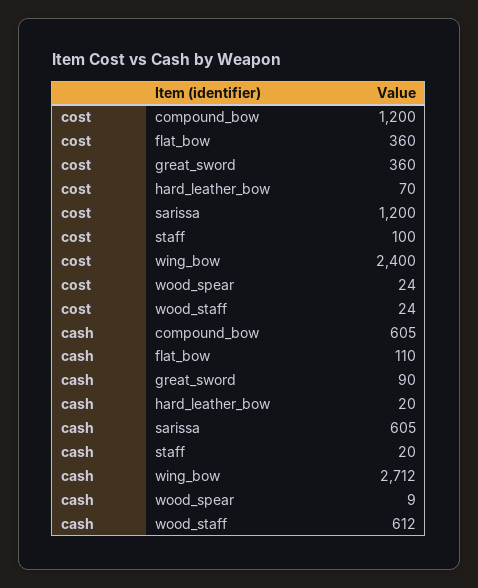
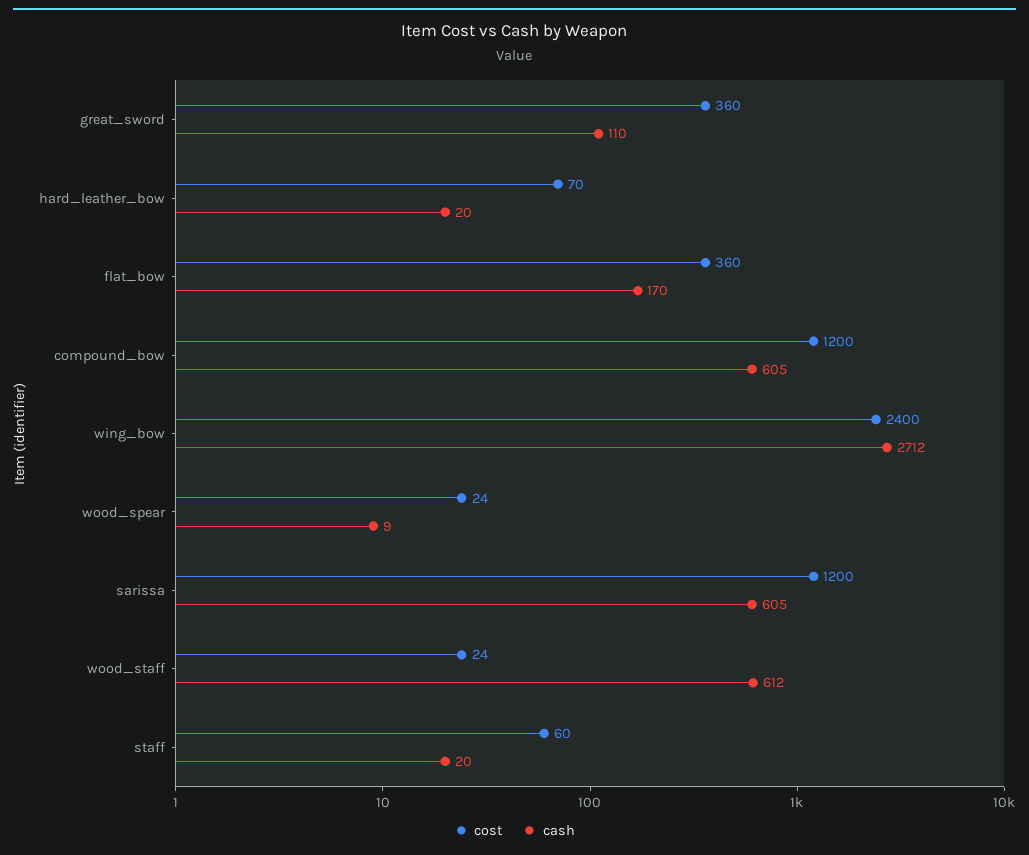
cost, staff: 100 -> 60
cash, flat_bow: 110 -> 170
cash, great_sword: 90 -> 110

